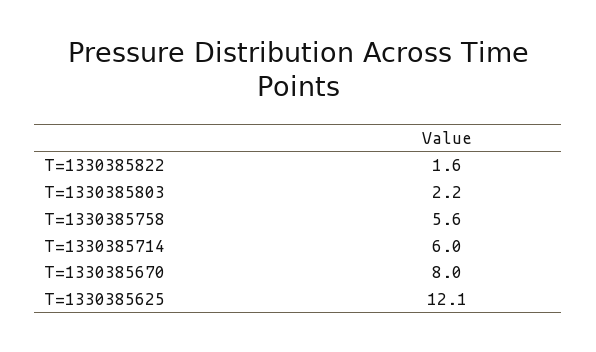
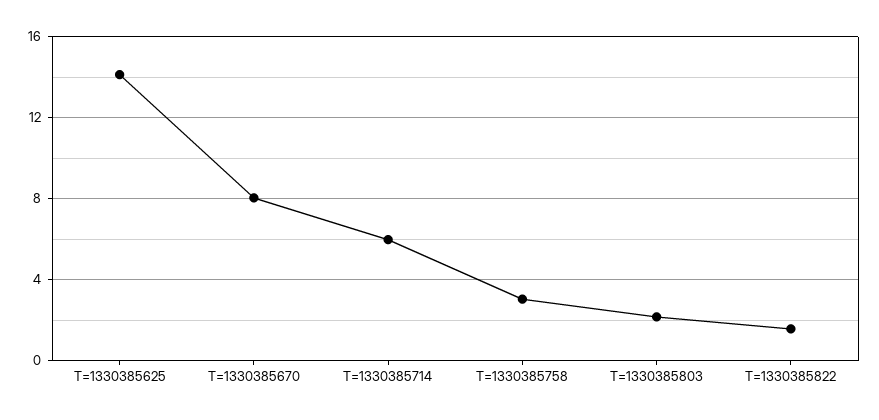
T=1330385758: 5.6 -> 3
T=1330385625: 12.1 -> 14

